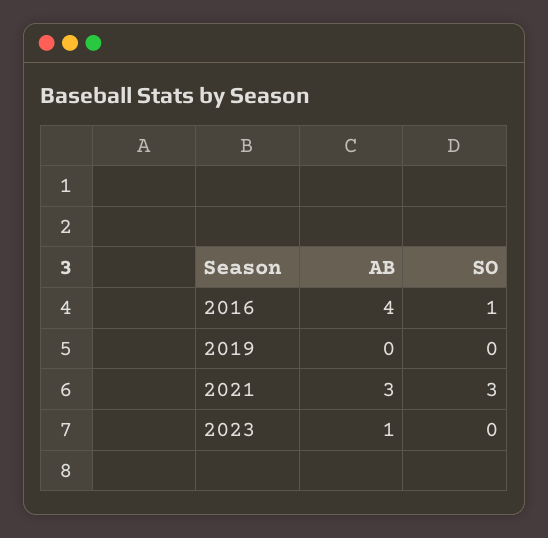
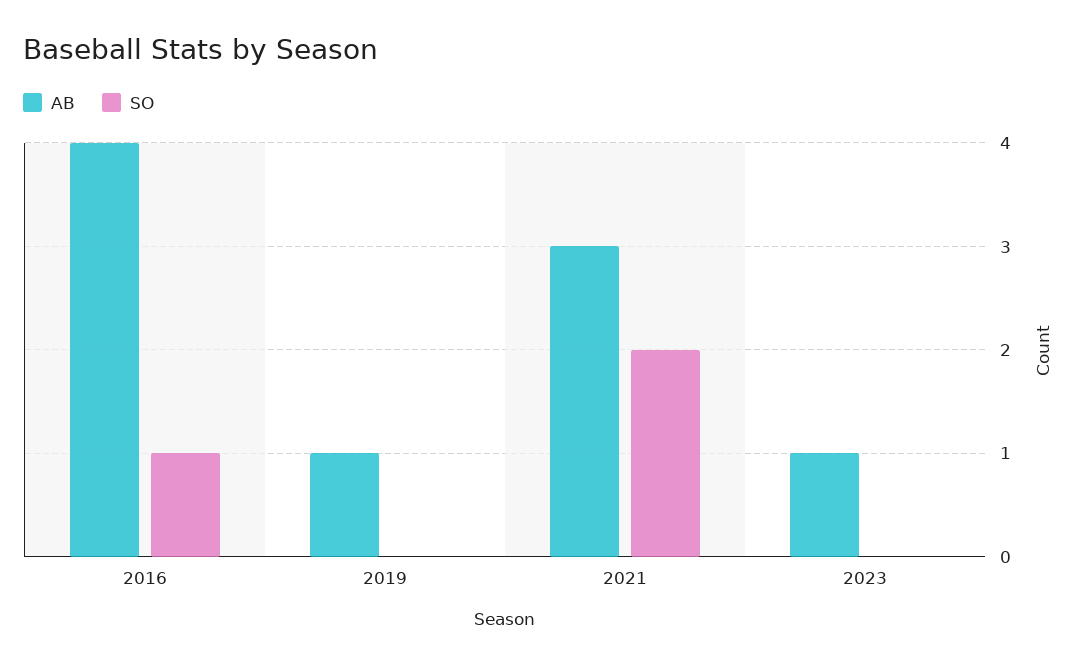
AB, 2019: 0 -> 1
SO, 2021: 3 -> 2

